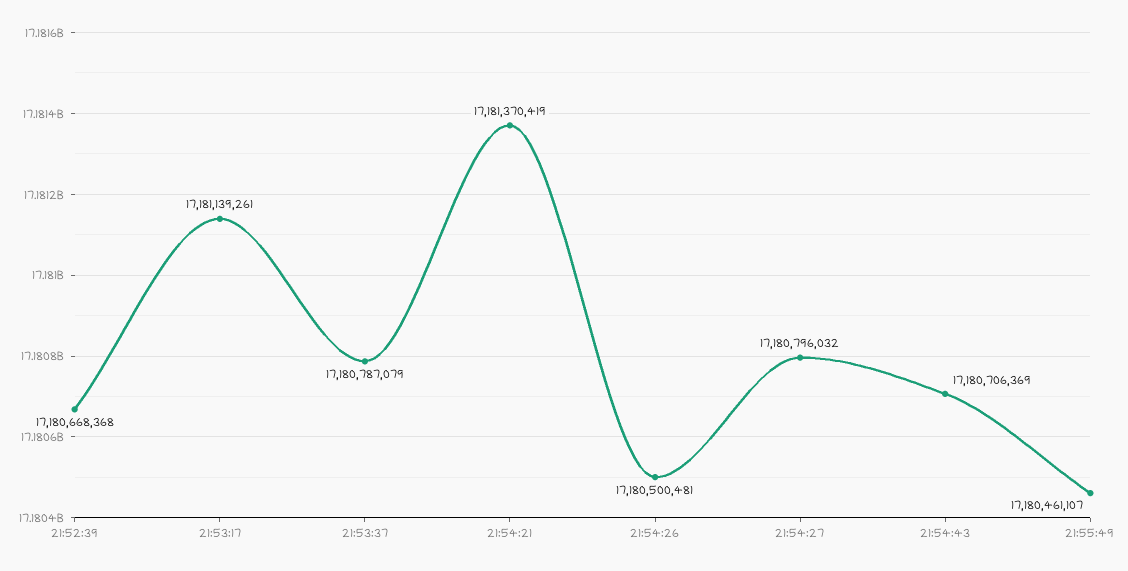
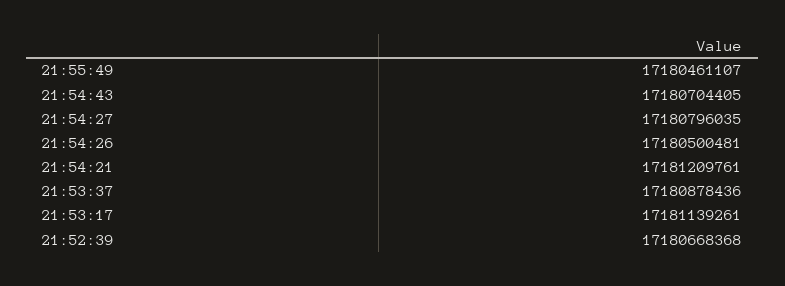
21:53:37: 17180787079 -> 17180878436
21:54:21: 17181370419 -> 17181209761
21:54:27: 17180796032 -> 17180796035
21:54:43: 17180706369 -> 17180704405

